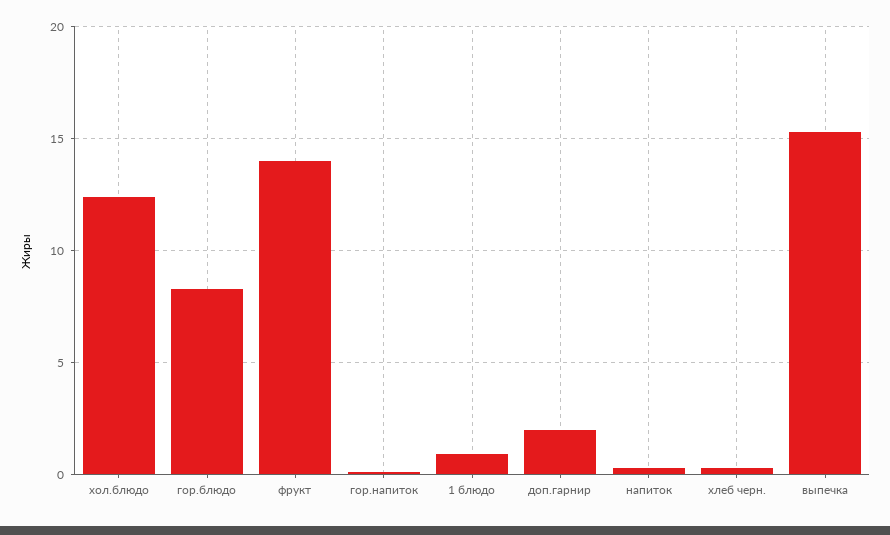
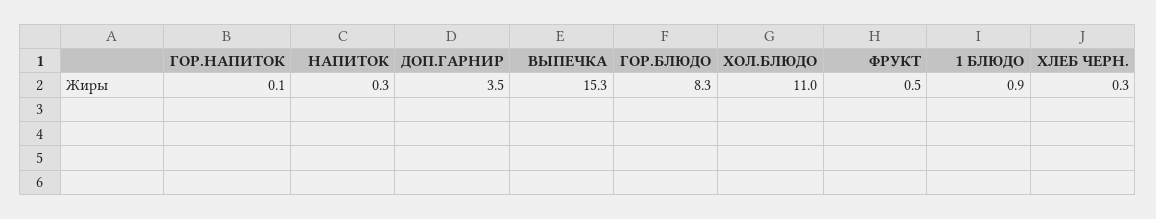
хол.блюдо: 12.5 -> 11
фрукт: 14 -> 0.5
доп.гарнир: 2 -> 3.5

